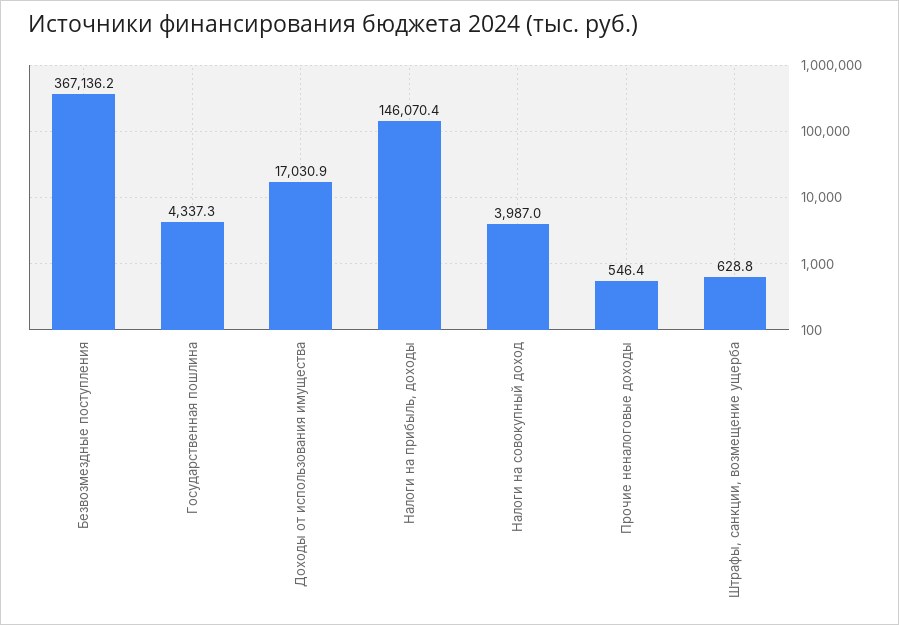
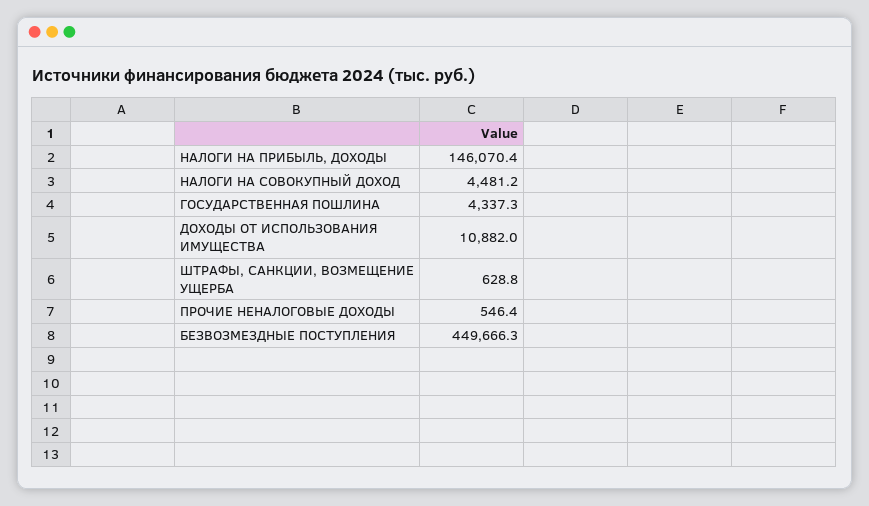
Безвозмездные поступления: 367136.2 -> 449666.3
Доходы от использования имущества: 17030.9 -> 10882
Налоги на совокупный доход: 3987 -> 4481.2

